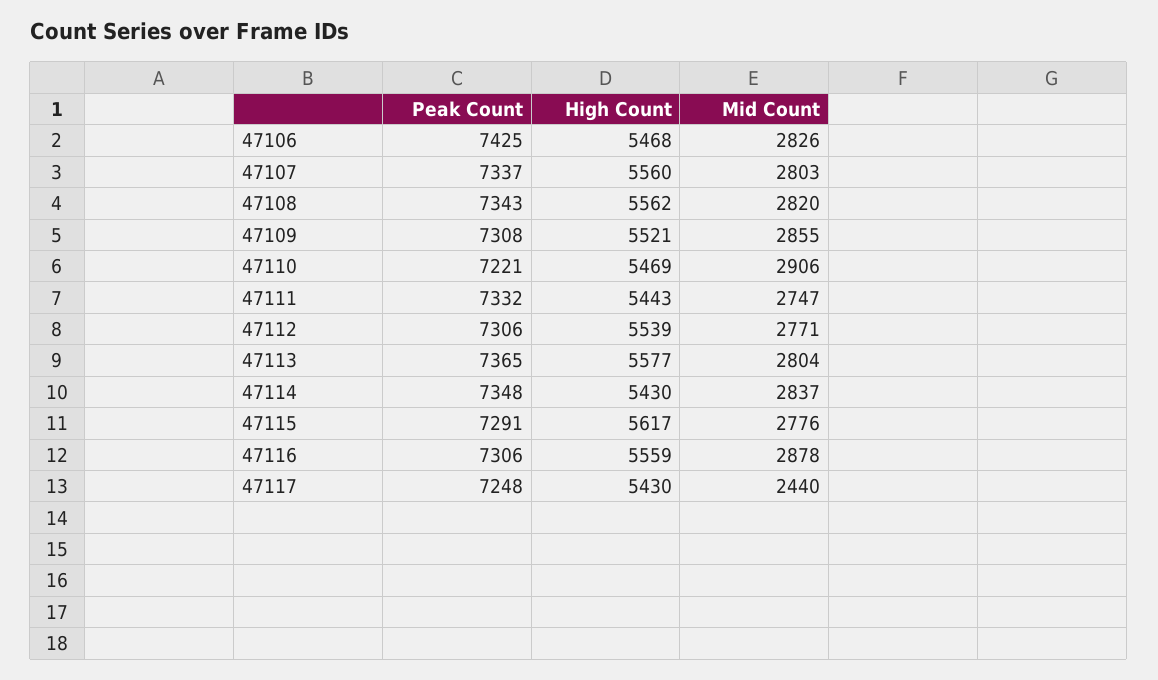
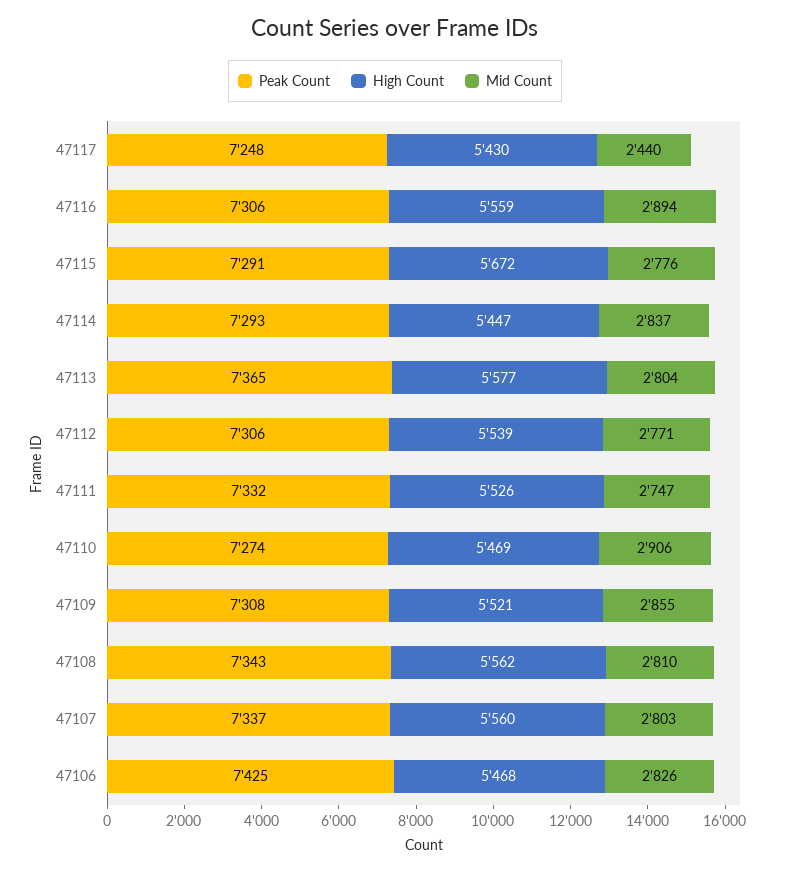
Mid Count, 47108: 2820 -> 2810
Peak Count, 47110: 7221 -> 7274
High Count, 47111: 5443 -> 5526
Peak Count, 47114: 7348 -> 7293
High Count, 47114: 5430 -> 5447
High Count, 47115: 5617 -> 5672
Mid Count, 47116: 2878 -> 2894

